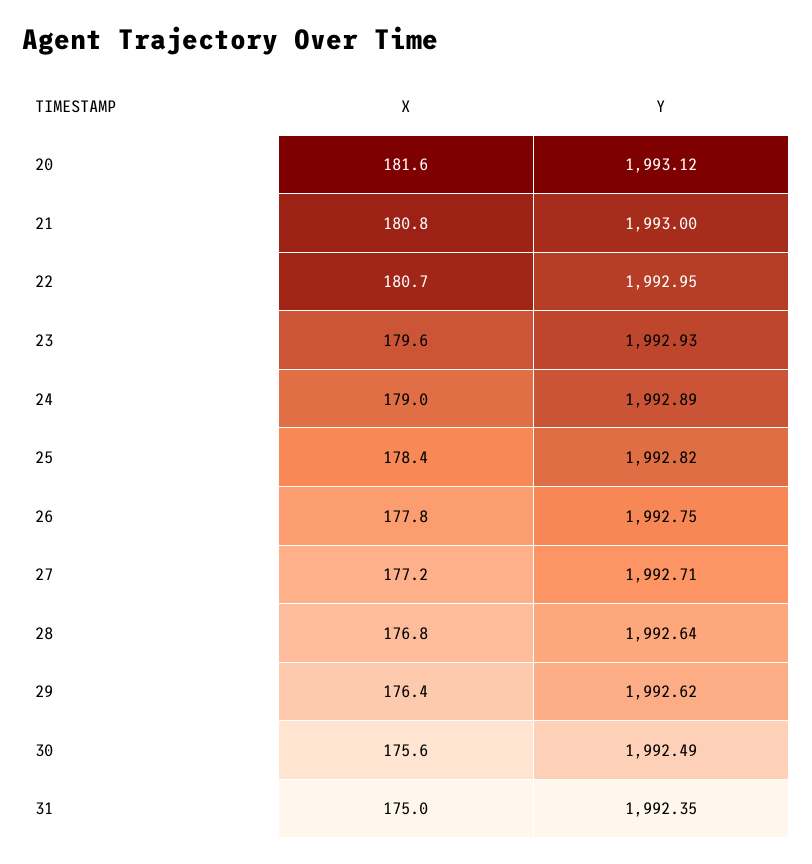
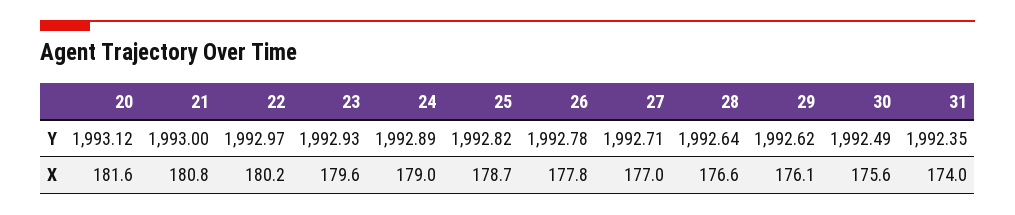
X, 22: 180.7 -> 180.2
Y, 22: 1992.95 -> 1992.97
X, 25: 178.4 -> 178.7
Y, 26: 1992.75 -> 1992.78
X, 27: 177.2 -> 177
X, 28: 176.8 -> 176.6
X, 29: 176.4 -> 176.1
X, 31: 175 -> 174

